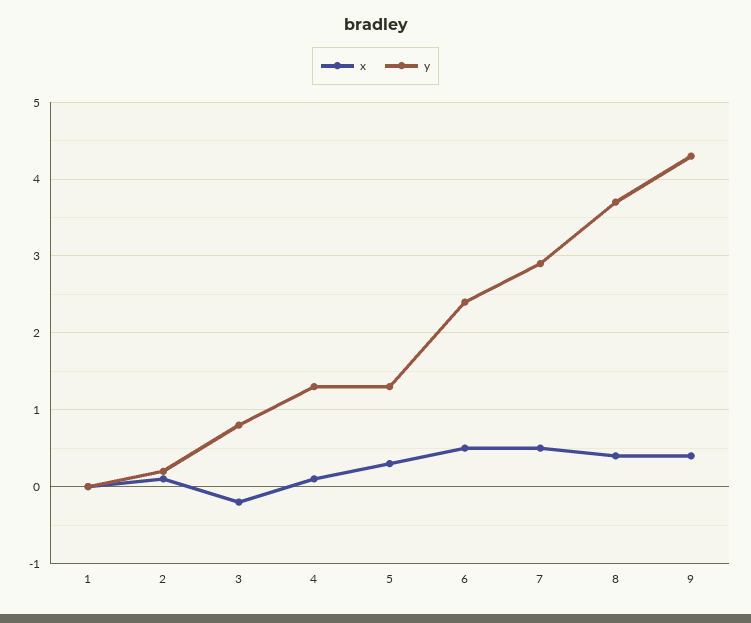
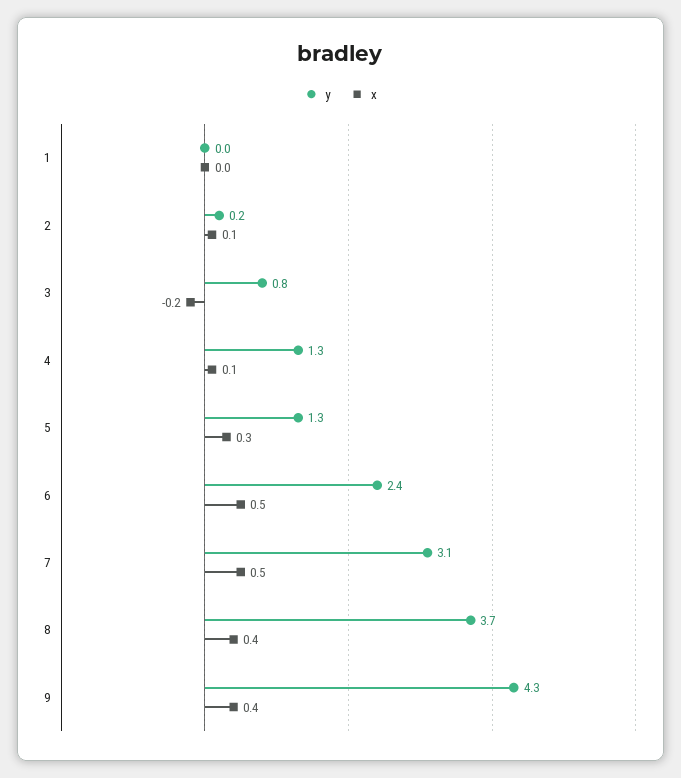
y, 7: 2.9 -> 3.1

